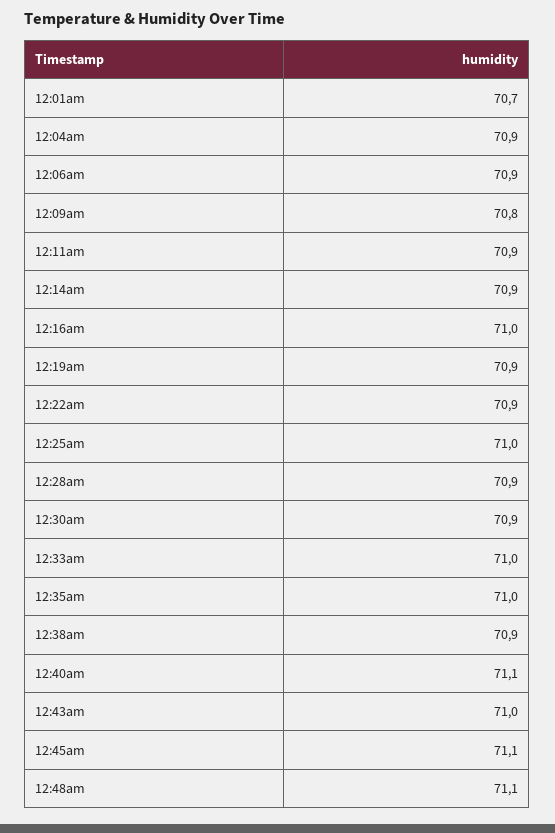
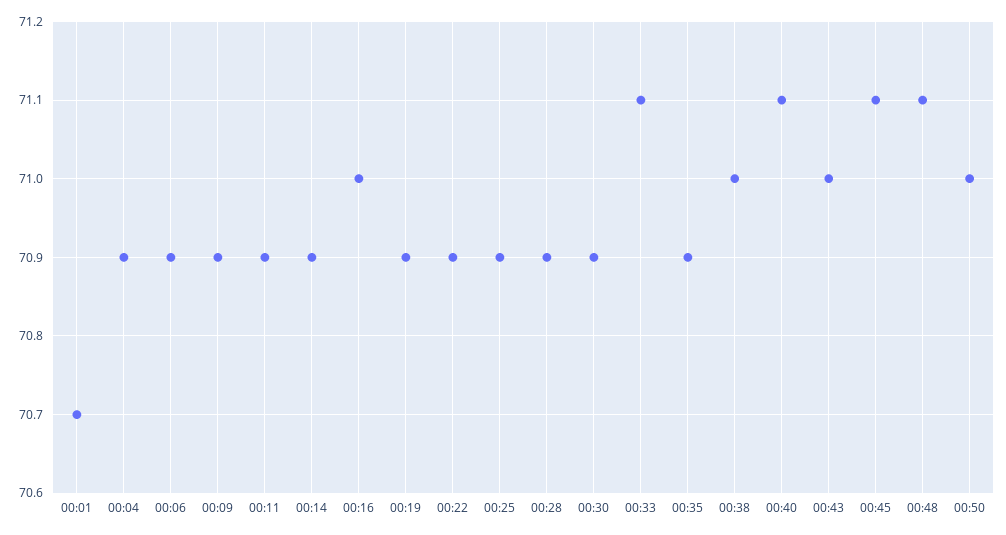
12:09am: 70.8 -> 70.9
12:25am: 71 -> 70.9
12:33am: 71 -> 71.1
12:35am: 71 -> 70.9
12:38am: 70.9 -> 71
00:50: none -> 71

